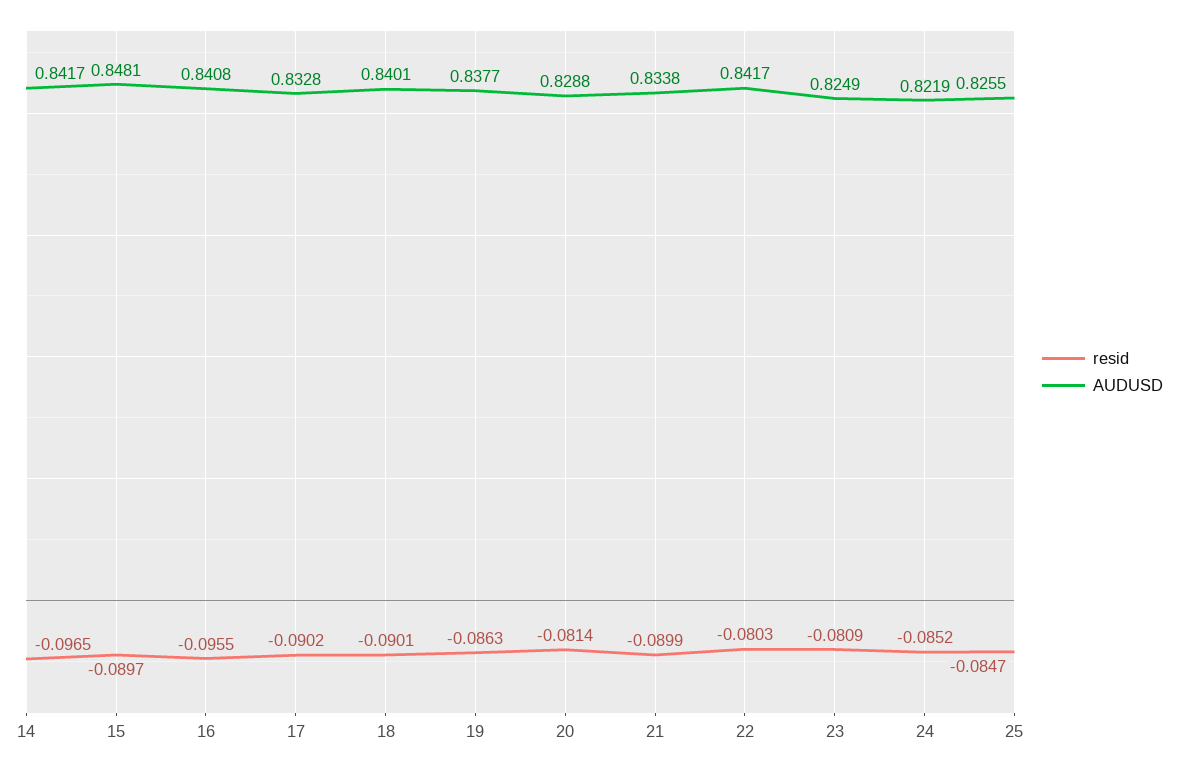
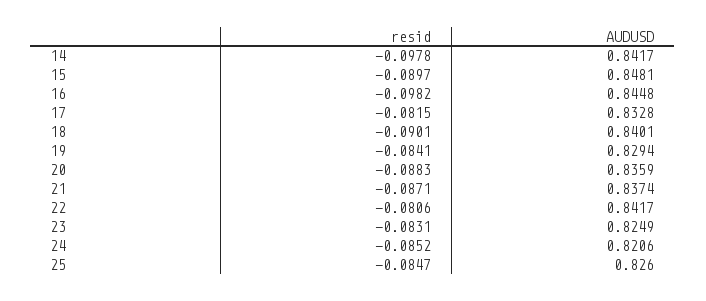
resid, 14: -0.0965 -> -0.0978
resid, 16: -0.0955 -> -0.0982
AUDUSD, 16: 0.8408 -> 0.8448
resid, 17: -0.0902 -> -0.0815
resid, 19: -0.0863 -> -0.0841
AUDUSD, 19: 0.8377 -> 0.8294
resid, 20: -0.0814 -> -0.0883
AUDUSD, 20: 0.8288 -> 0.8359
resid, 21: -0.0899 -> -0.0871
AUDUSD, 21: 0.8338 -> 0.8374
resid, 22: -0.0803 -> -0.0806
resid, 23: -0.0809 -> -0.0831
AUDUSD, 24: 0.8219 -> 0.8206
AUDUSD, 25: 0.8255 -> 0.826

